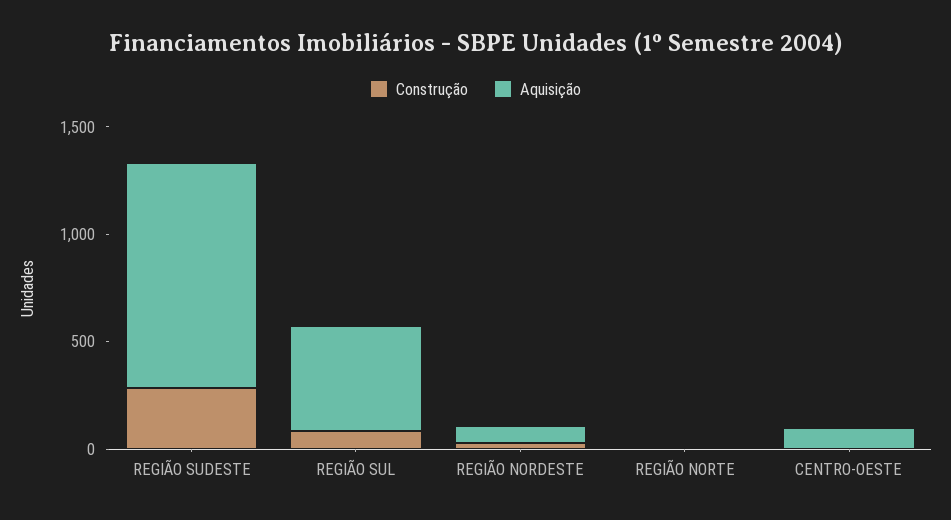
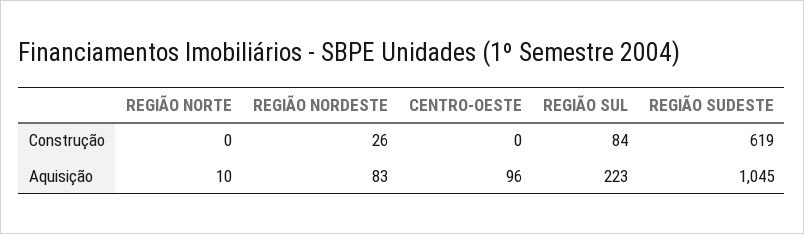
Construção, REGIÃO SUDESTE: 300 -> 619
Aquisição, REGIÃO SUL: 500 -> 223

